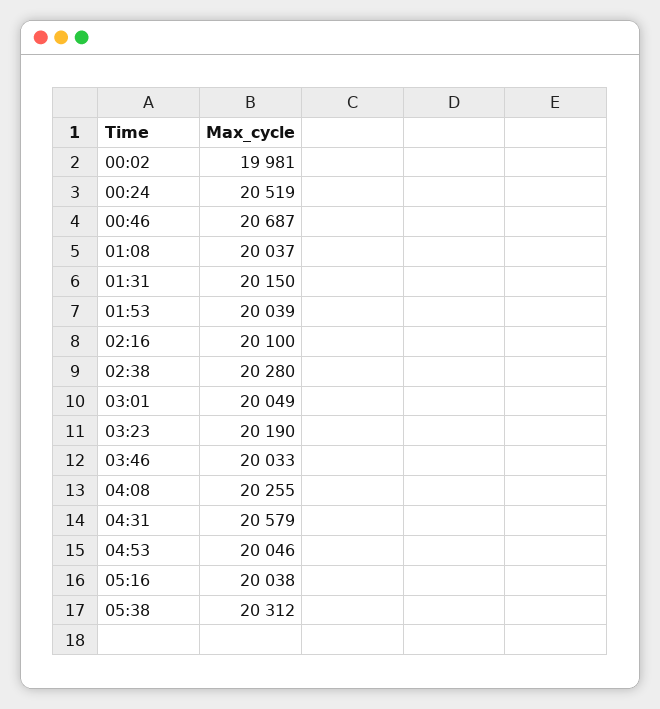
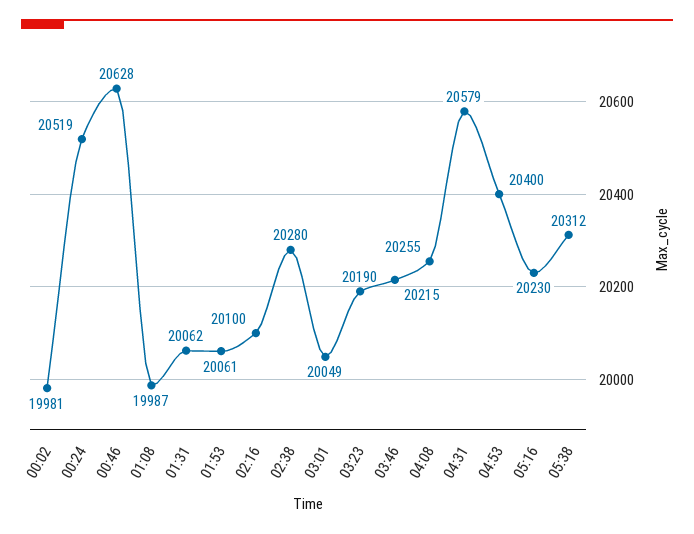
00:46: 20687 -> 20628
01:08: 20037 -> 19987
01:31: 20150 -> 20062
01:53: 20039 -> 20061
03:46: 20033 -> 20215
04:53: 20046 -> 20400
05:16: 20038 -> 20230

